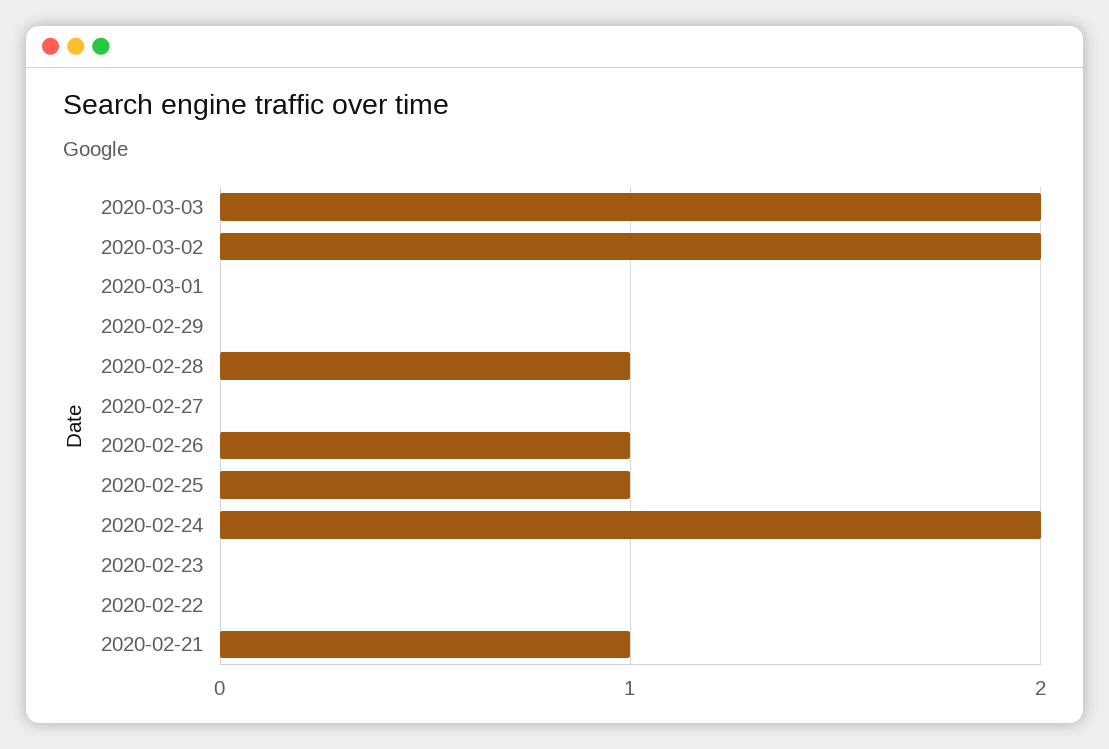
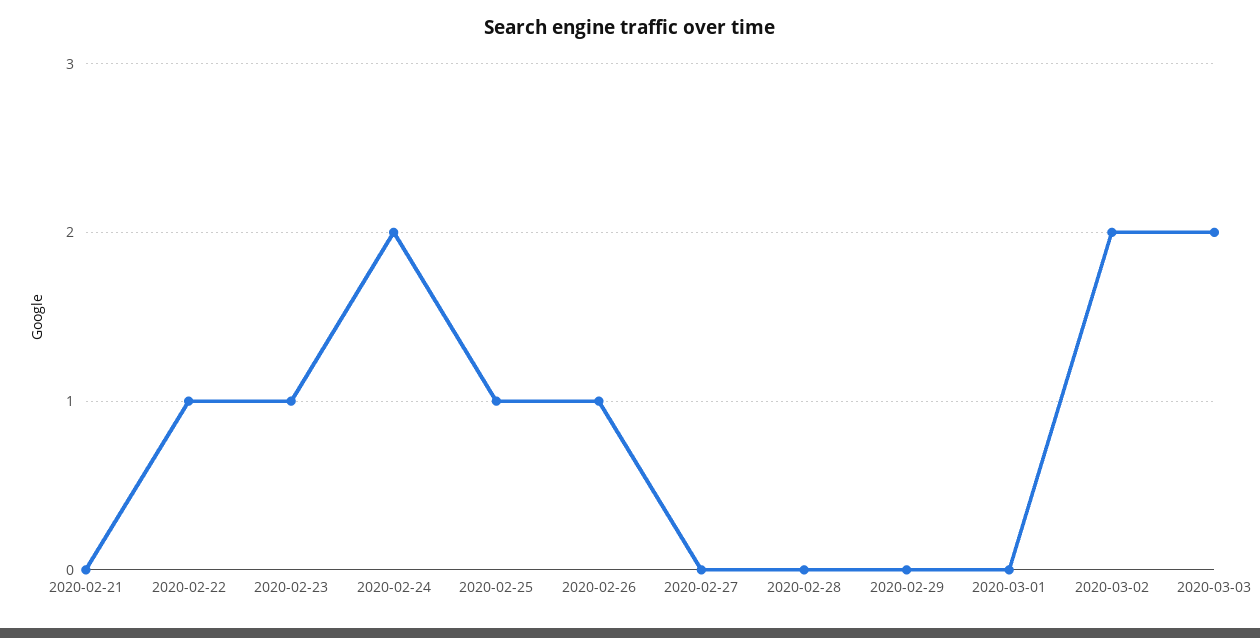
2020-02-28: 1 -> 0
2020-02-23: 0 -> 1
2020-02-22: 0 -> 1
2020-02-21: 1 -> 0

